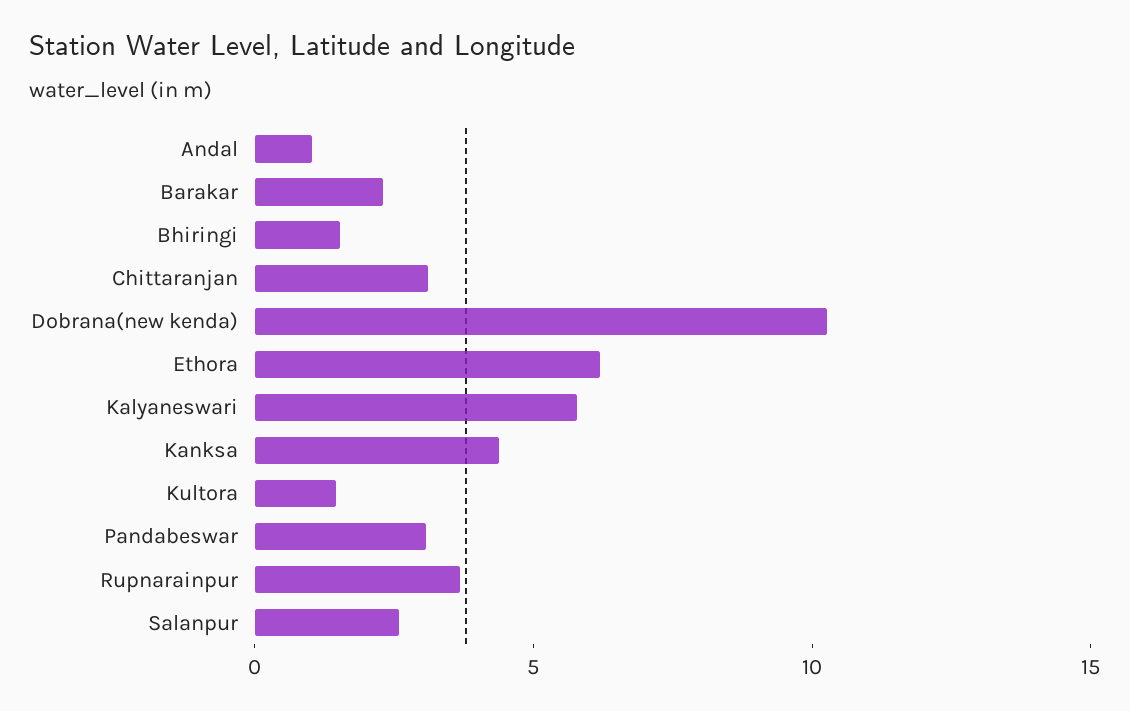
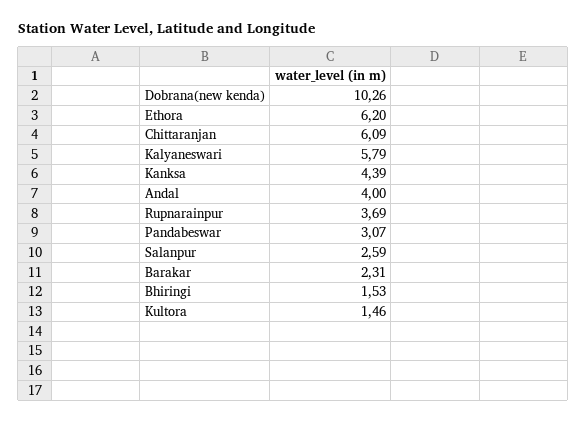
Andal: 1 -> 4
Chittaranjan: 3 -> 6.09

